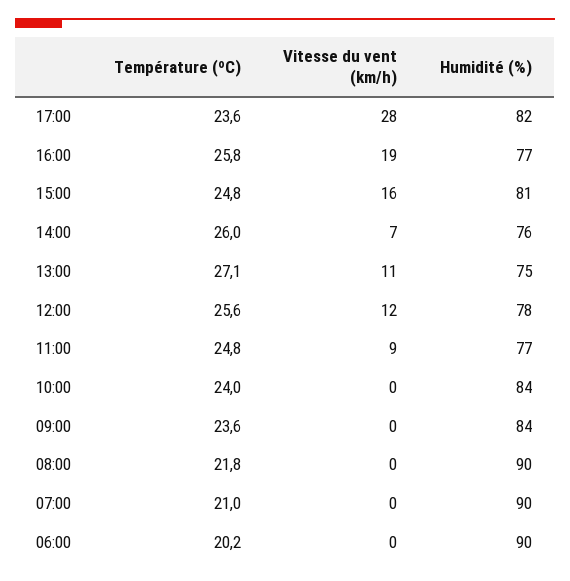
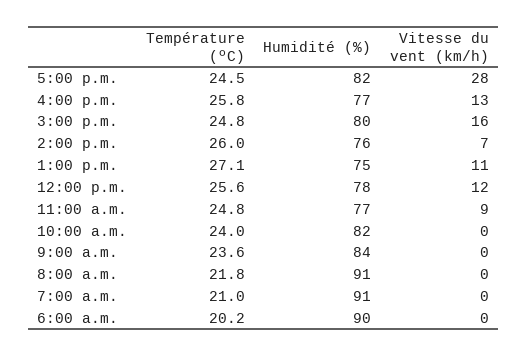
Température (ºC), 17:00: 23.6 -> 24.5
Vitesse du vent (km/h), 16:00: 19 -> 13
Humidité (%), 15:00: 81 -> 80
Humidité (%), 10:00: 84 -> 82
Humidité (%), 08:00: 90 -> 91
Humidité (%), 07:00: 90 -> 91

